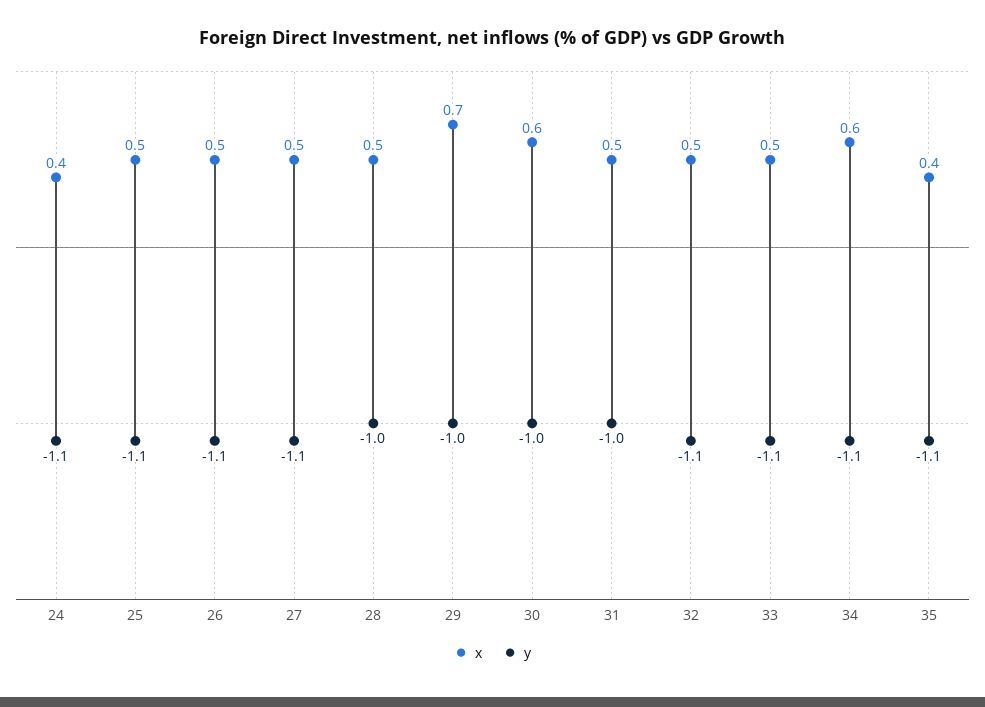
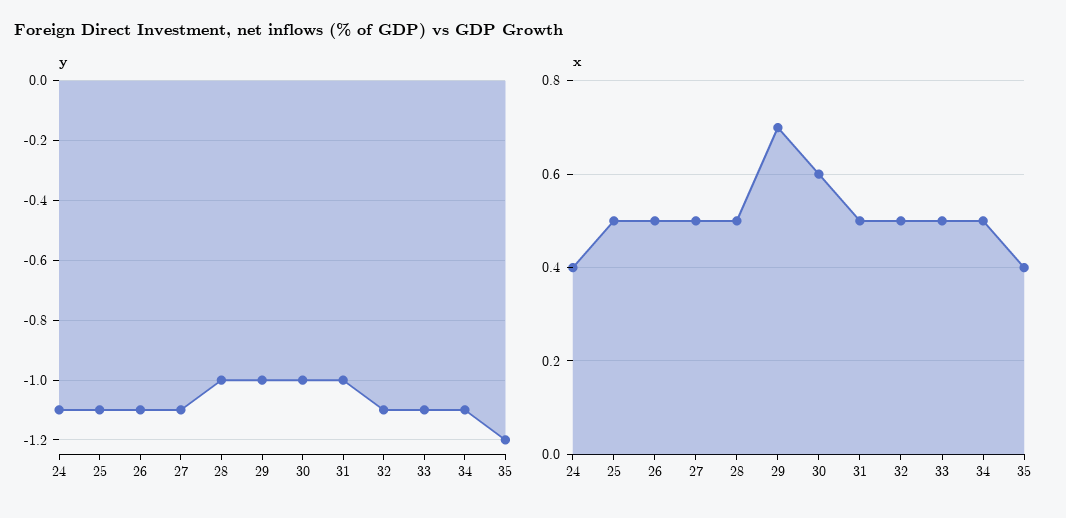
x, 34: 0.6 -> 0.5
y, 35: -1.1 -> -1.2

